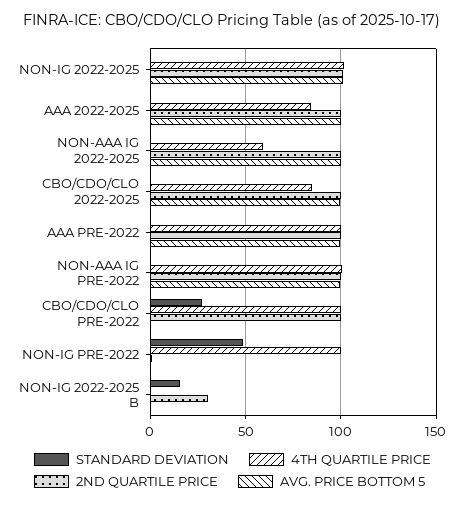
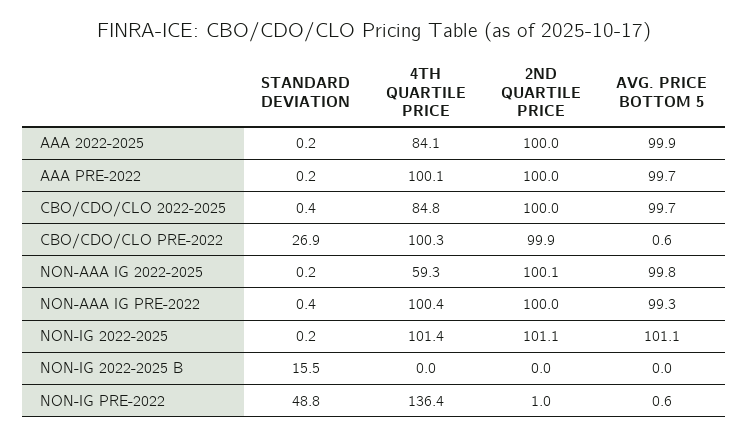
4TH QUARTILE PRICE, NON-IG PRE-2022: 100 -> 136.4
2ND QUARTILE PRICE, NON-IG 2022-2025 B: 30 -> 0

